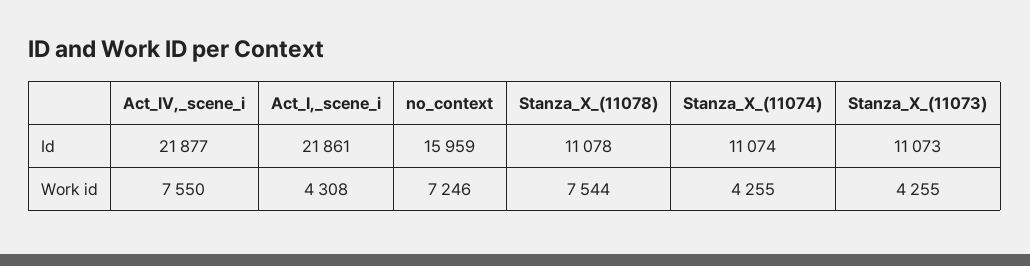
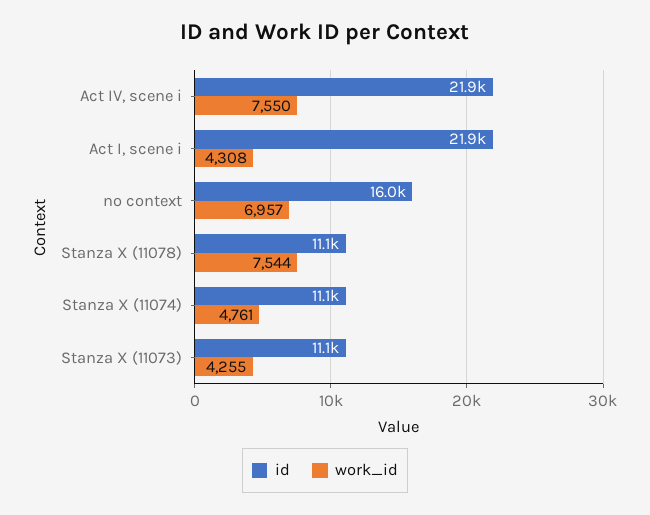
Work id, no_context: 7246 -> 6957
Work id, Stanza_X_(11074): 4255 -> 4761

